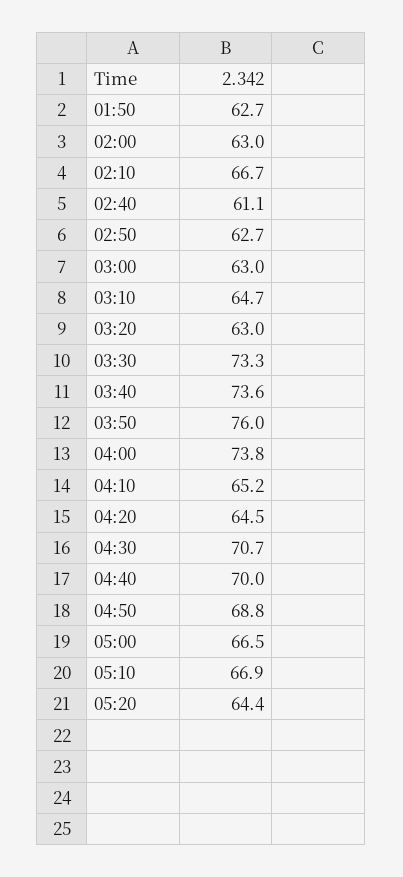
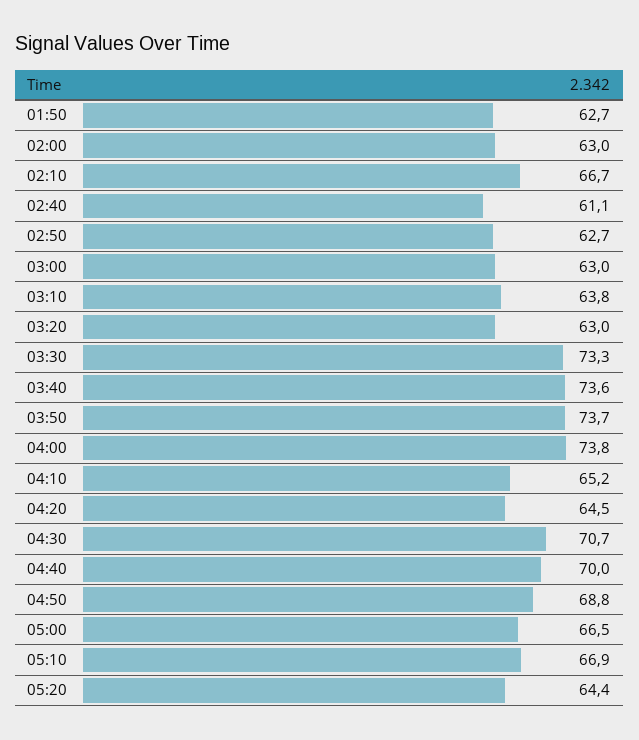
03:10: 64.7 -> 63.8
03:50: 76 -> 73.7

